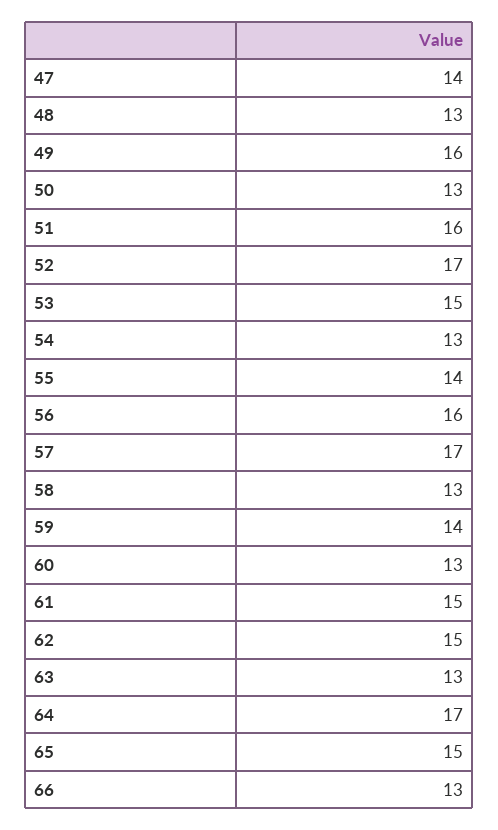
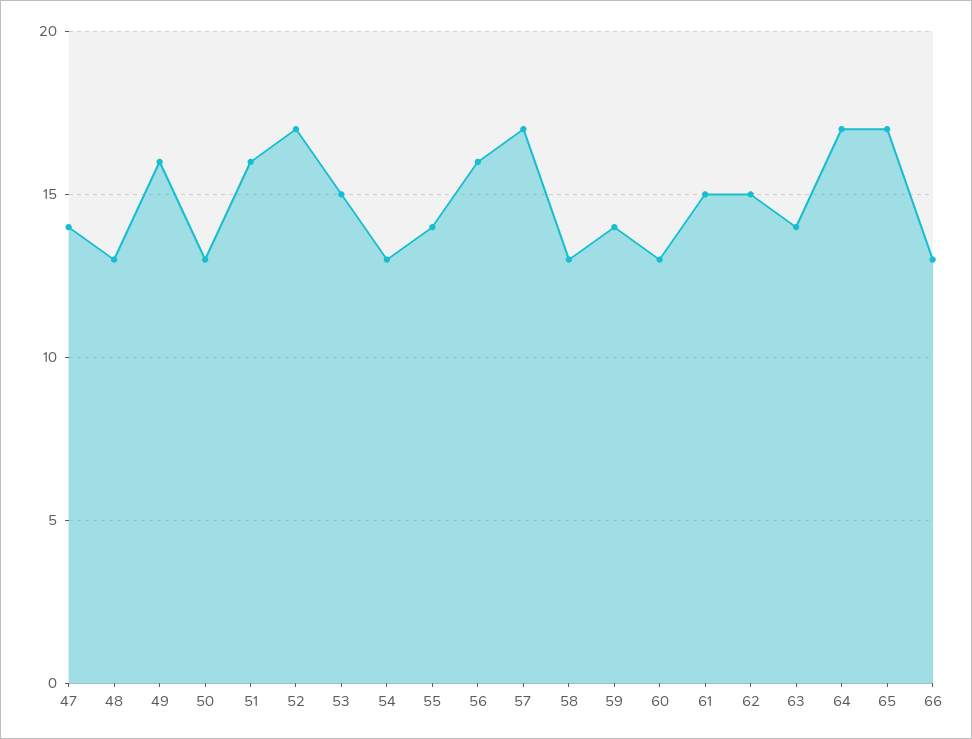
63: 13 -> 14
65: 15 -> 17

